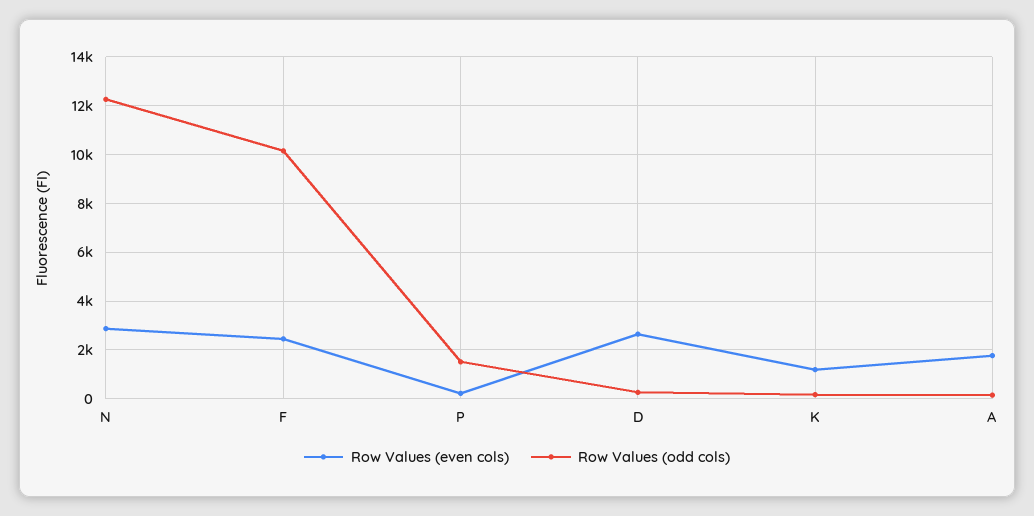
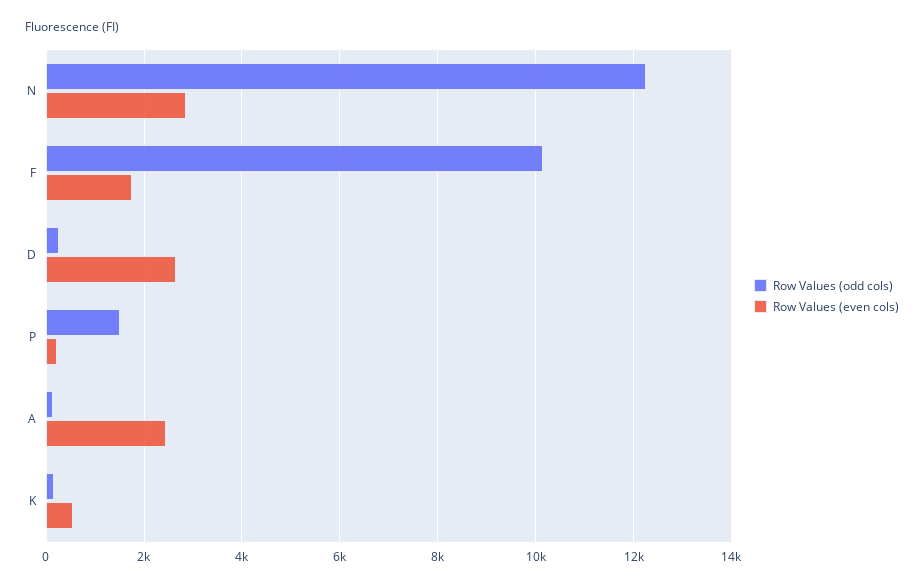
Row Values (even cols), F: 2500 -> 1800
Row Values (even cols), K: 1250 -> 600
Row Values (even cols), A: 1750 -> 2400

